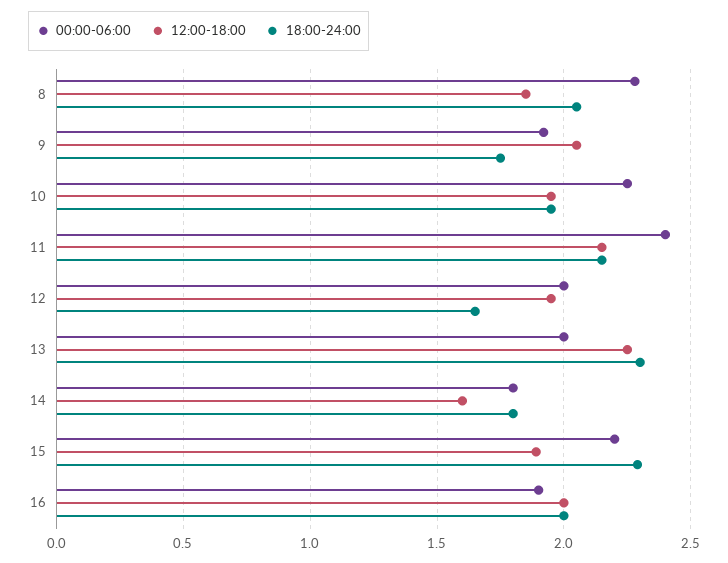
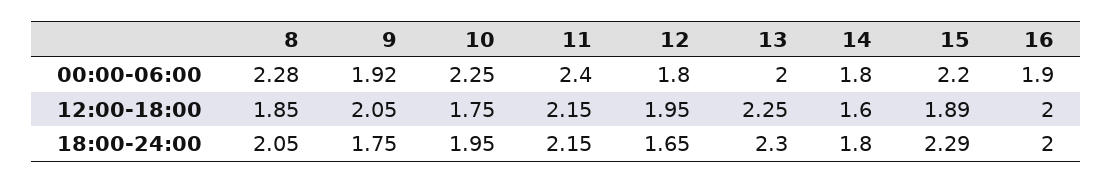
12:00-18:00, 10: 1.95 -> 1.75
00:00-06:00, 12: 2 -> 1.8

